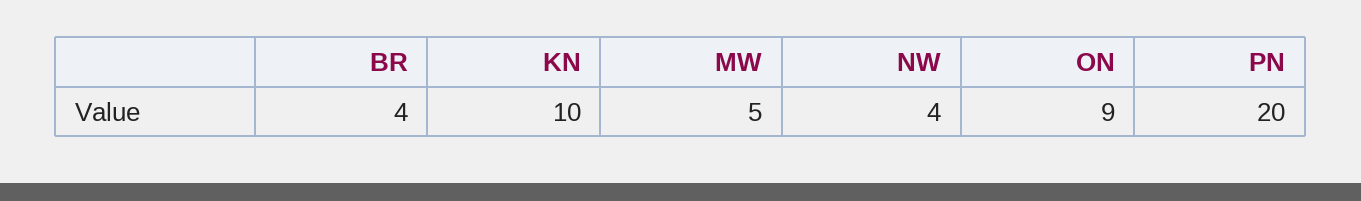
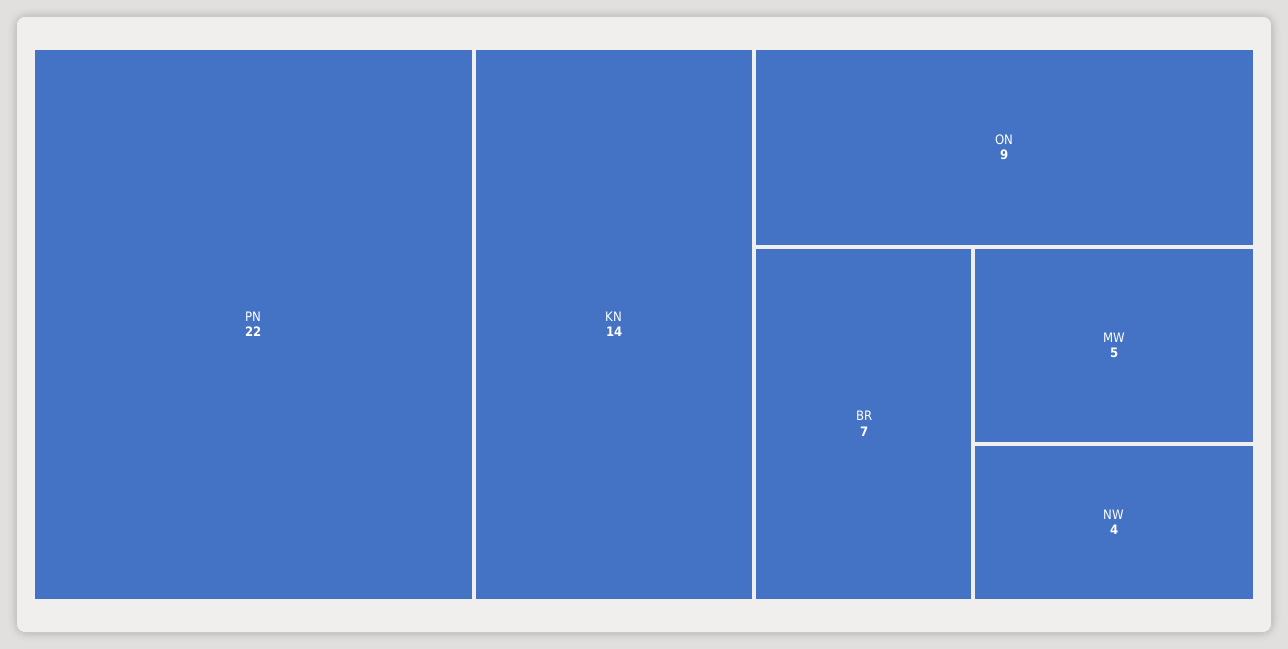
BR: 4 -> 7
KN: 10 -> 14
PN: 20 -> 22

